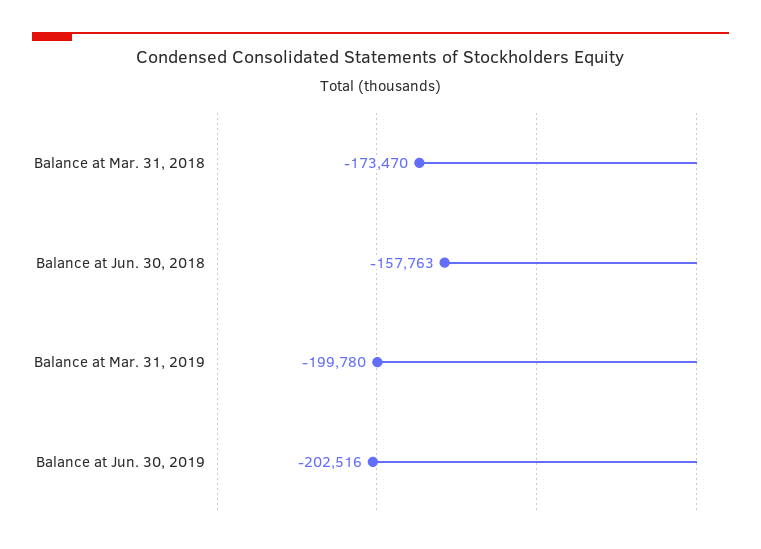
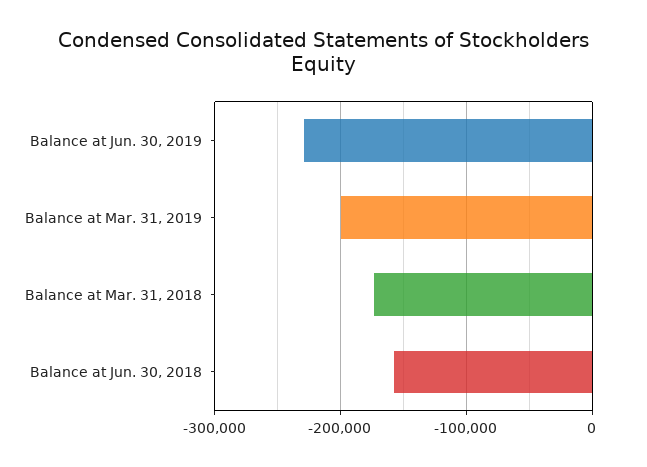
Balance at Jun. 30, 2019: -202516 -> -230000

